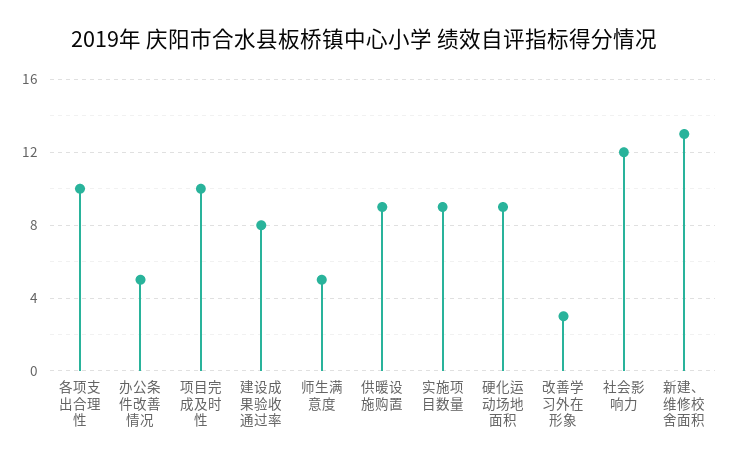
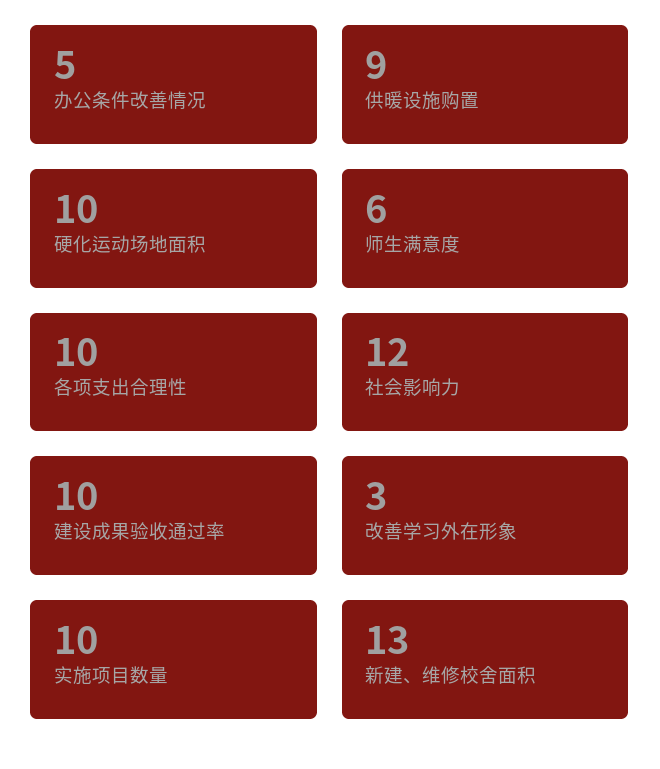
项目完成及时性: 10 -> none
建设成果验收通过率: 8 -> 10
师生满意度: 5 -> 6
实施项目数量: 9 -> 10
硬化运动场地面积: 9 -> 10

